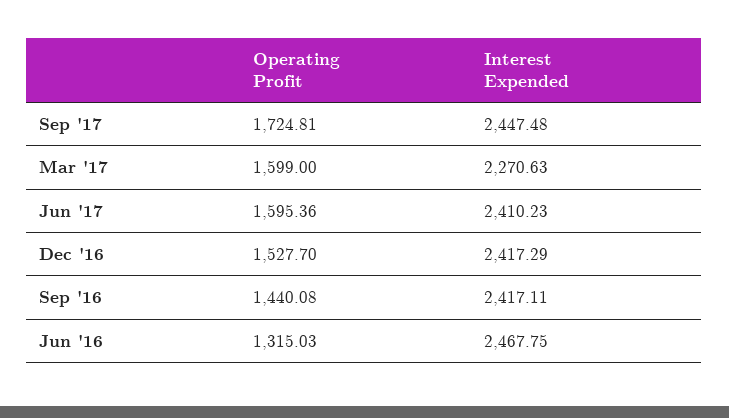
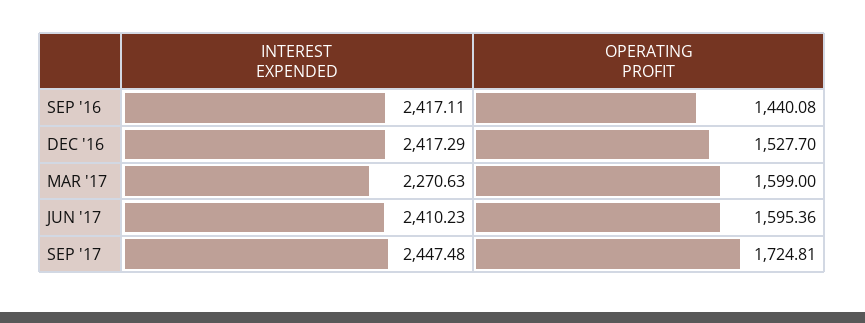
Operating Profit, Jun '16: 1315.03 -> none
Interest Expended, Jun '16: 2467.75 -> none

